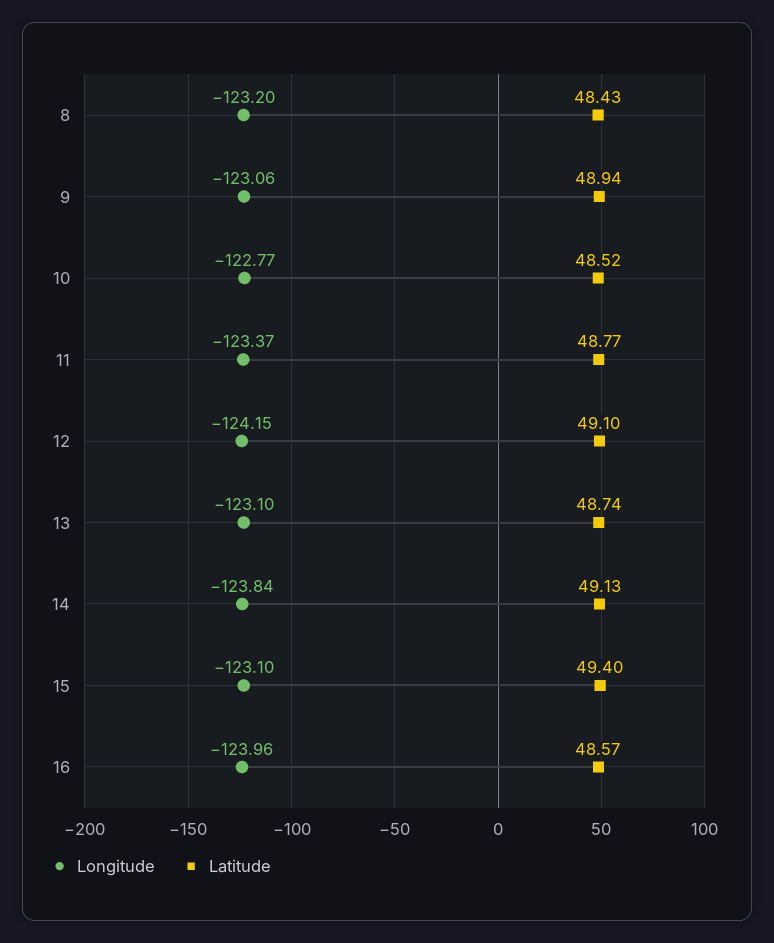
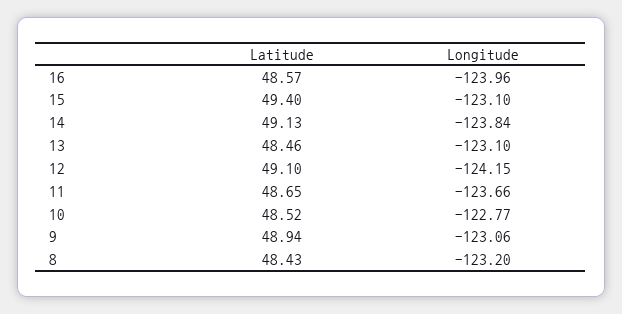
Longitude, 11: -123.37 -> -123.66
Latitude, 11: 48.77 -> 48.65
Latitude, 13: 48.74 -> 48.46

